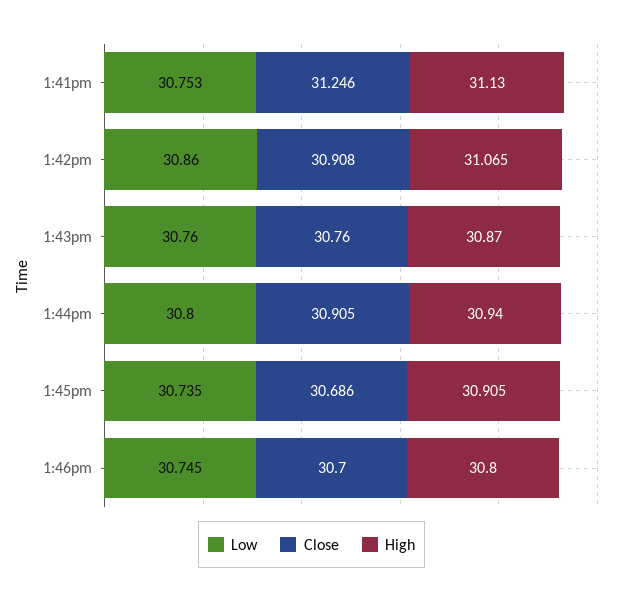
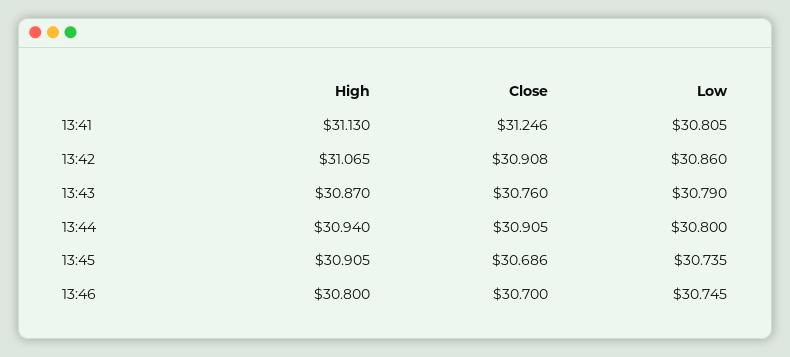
Low, 1:41pm: 30.753 -> 30.805
Low, 1:43pm: 30.76 -> 30.79

